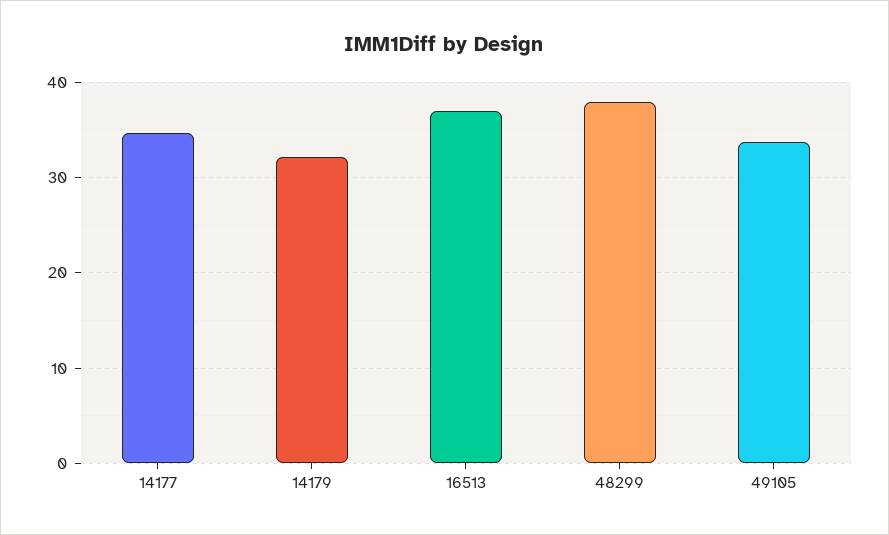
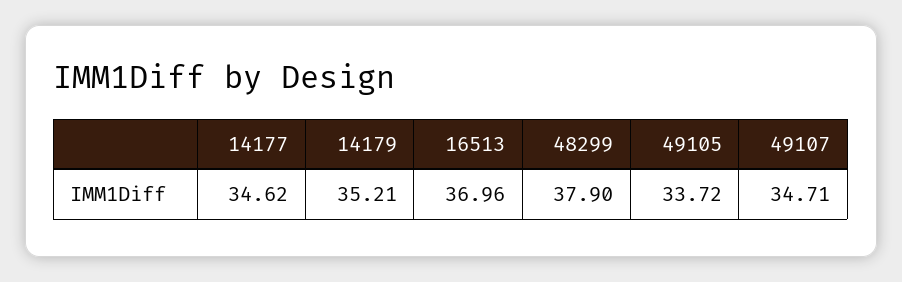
14179: 32 -> 35.21
49107: none -> 34.71

